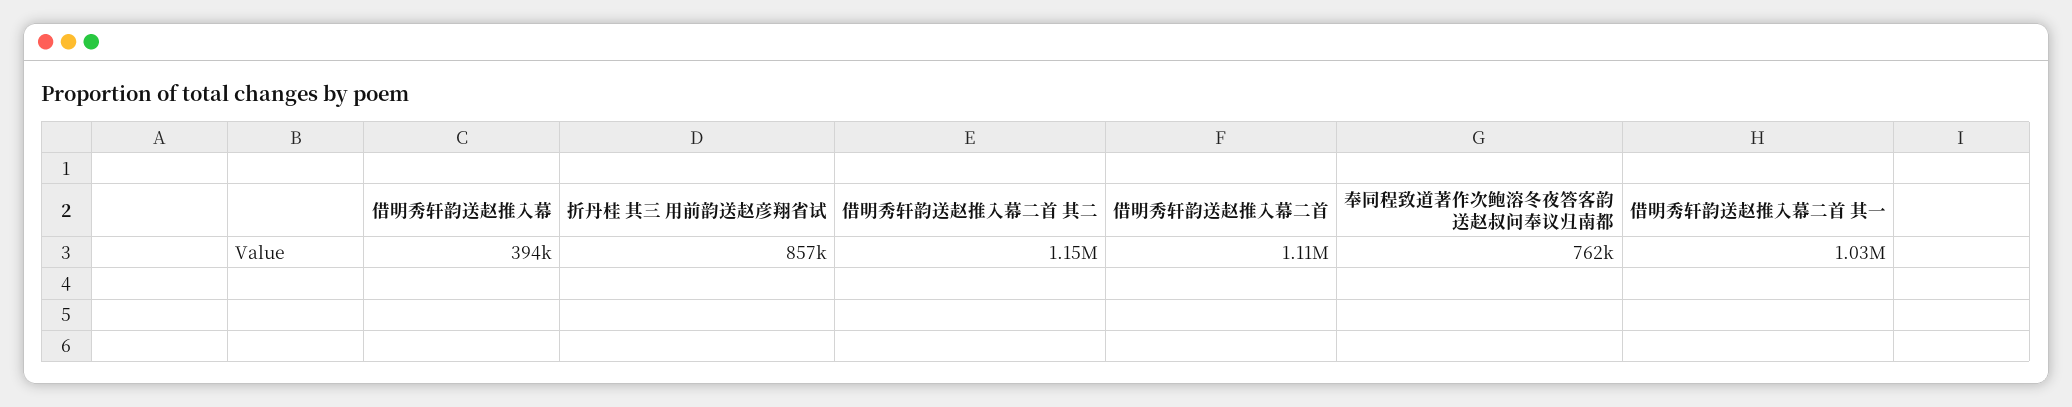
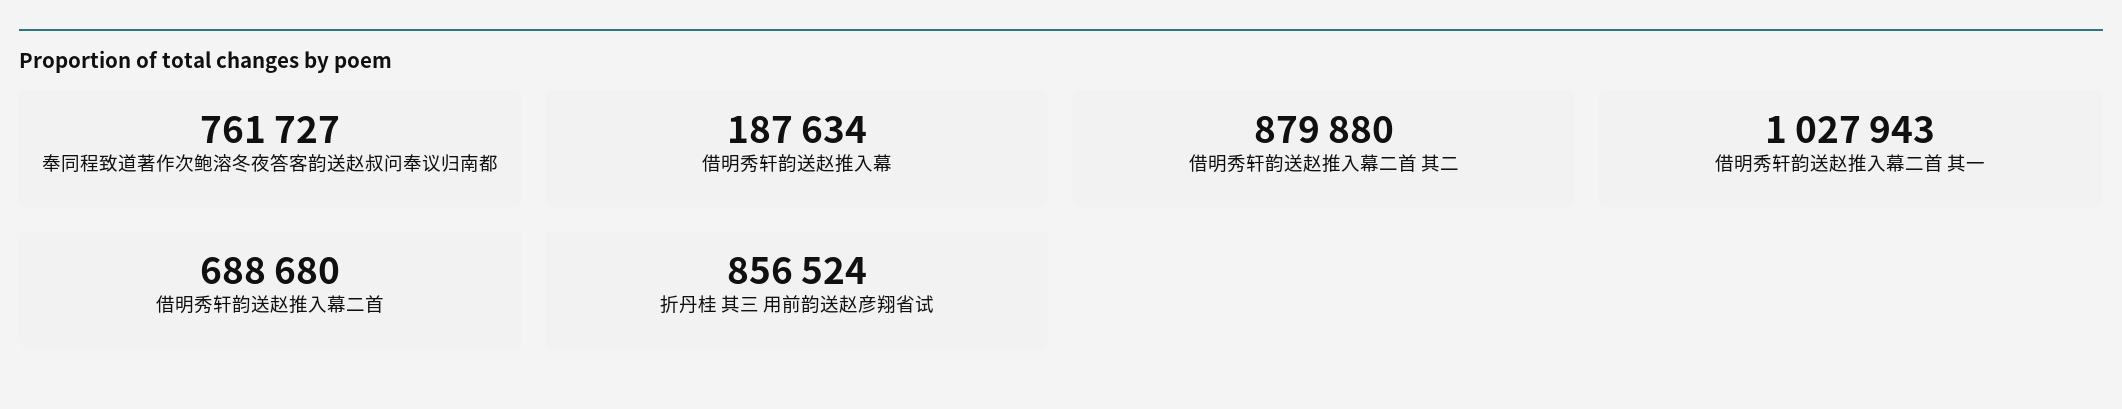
借明秀轩韵送赵推入幕: 394000 -> 187634
借明秀轩韵送赵推入幕二首 其二: 1150000 -> 879880
借明秀轩韵送赵推入幕二首: 1110000 -> 688680

